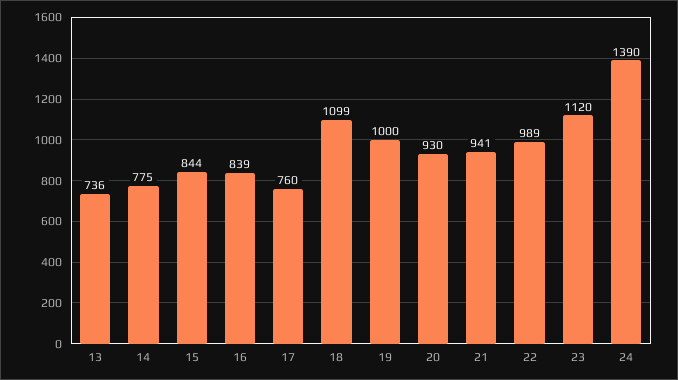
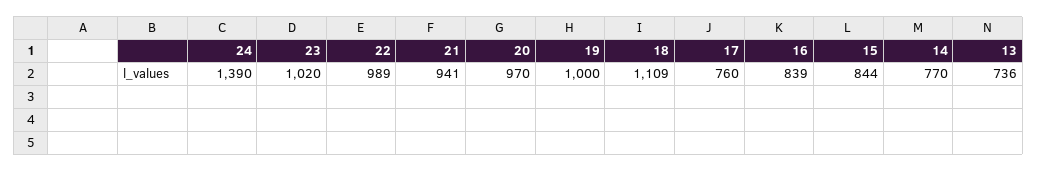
14: 775 -> 770
18: 1099 -> 1109
20: 930 -> 970
23: 1120 -> 1020

